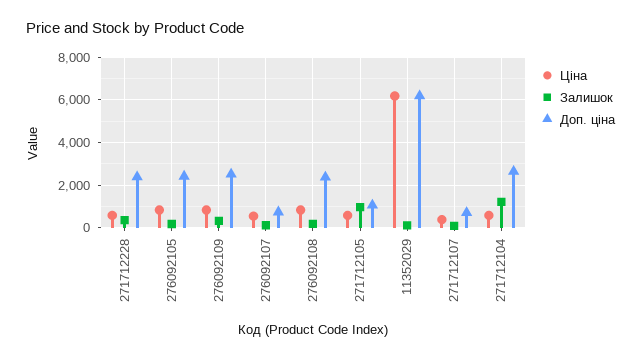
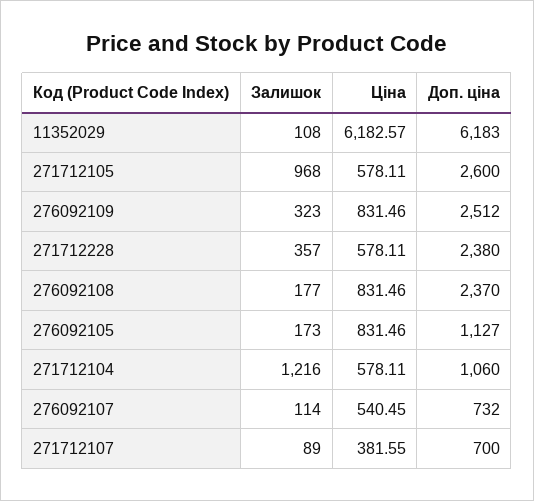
Доп. ціна, 276092105: 2500 -> 1127
Доп. ціна, 271712105: 1000 -> 2600
Доп. ціна, 271712104: 2500 -> 1060

